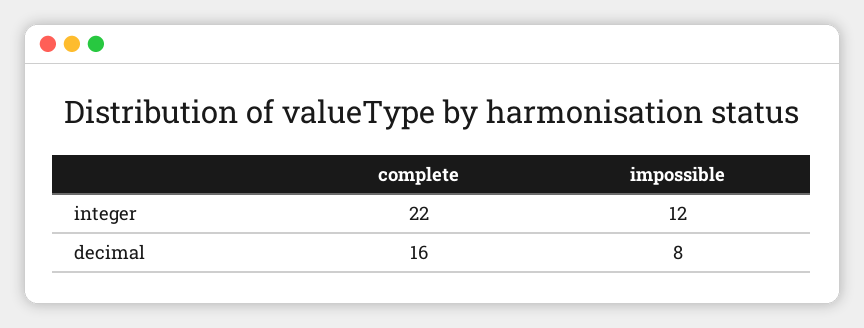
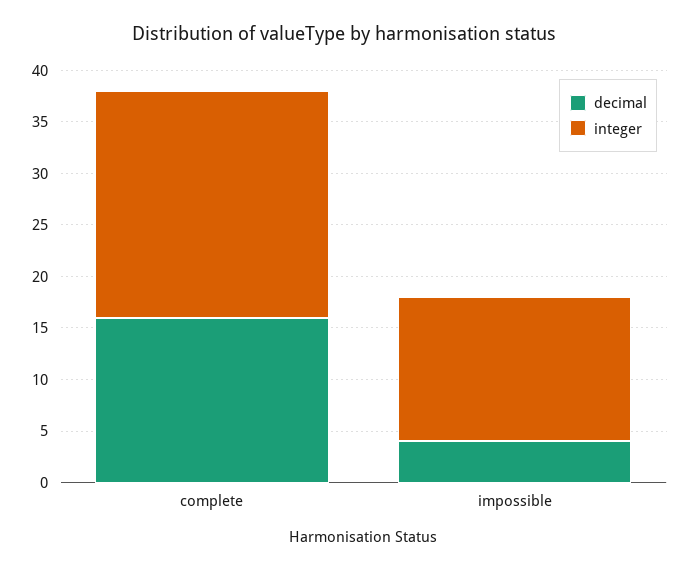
integer, impossible: 12 -> 14
decimal, impossible: 8 -> 4

